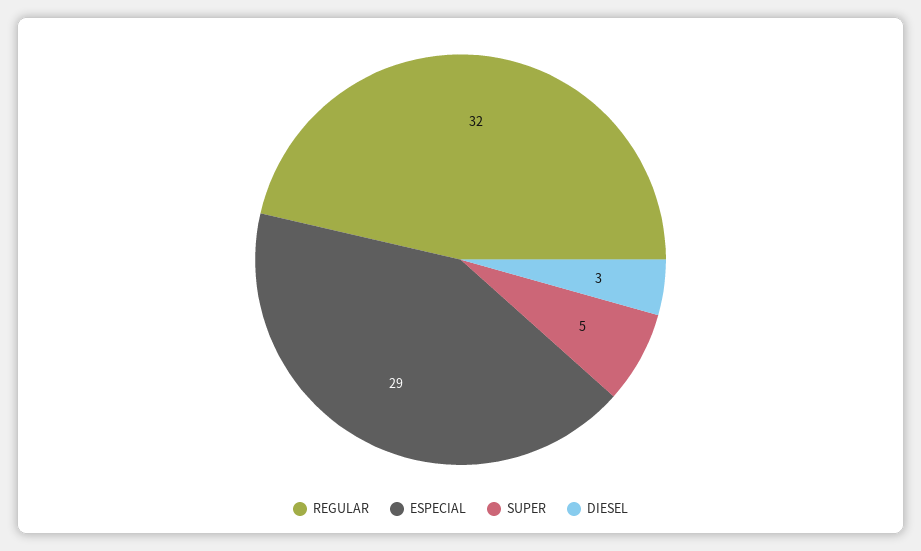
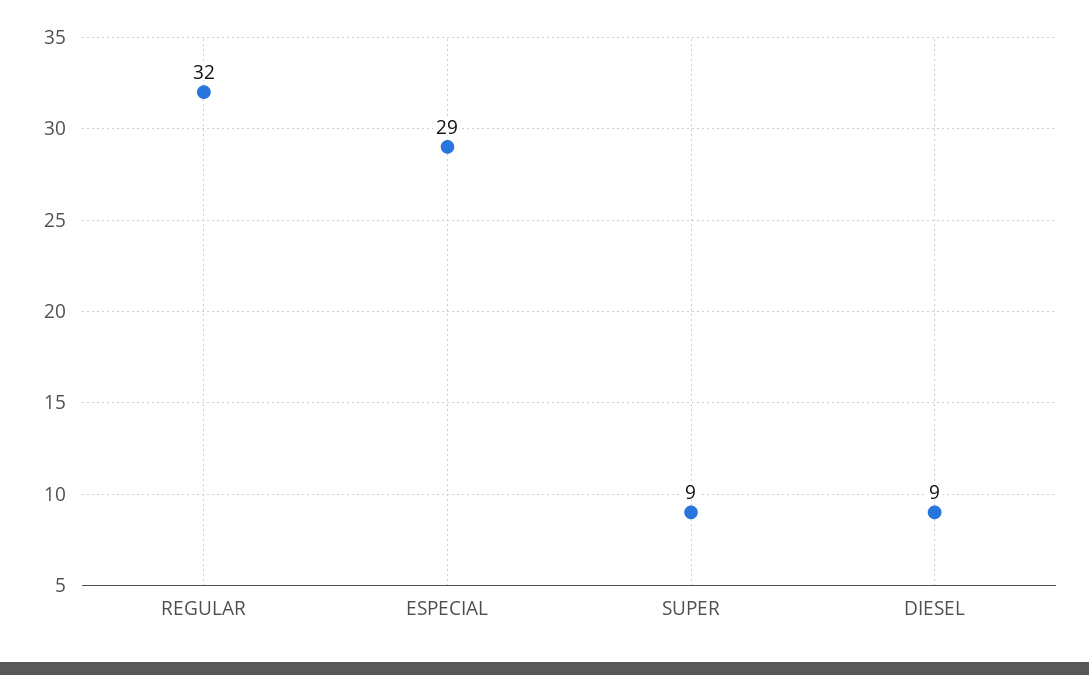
SUPER: 5 -> 9
DIESEL: 3 -> 9

